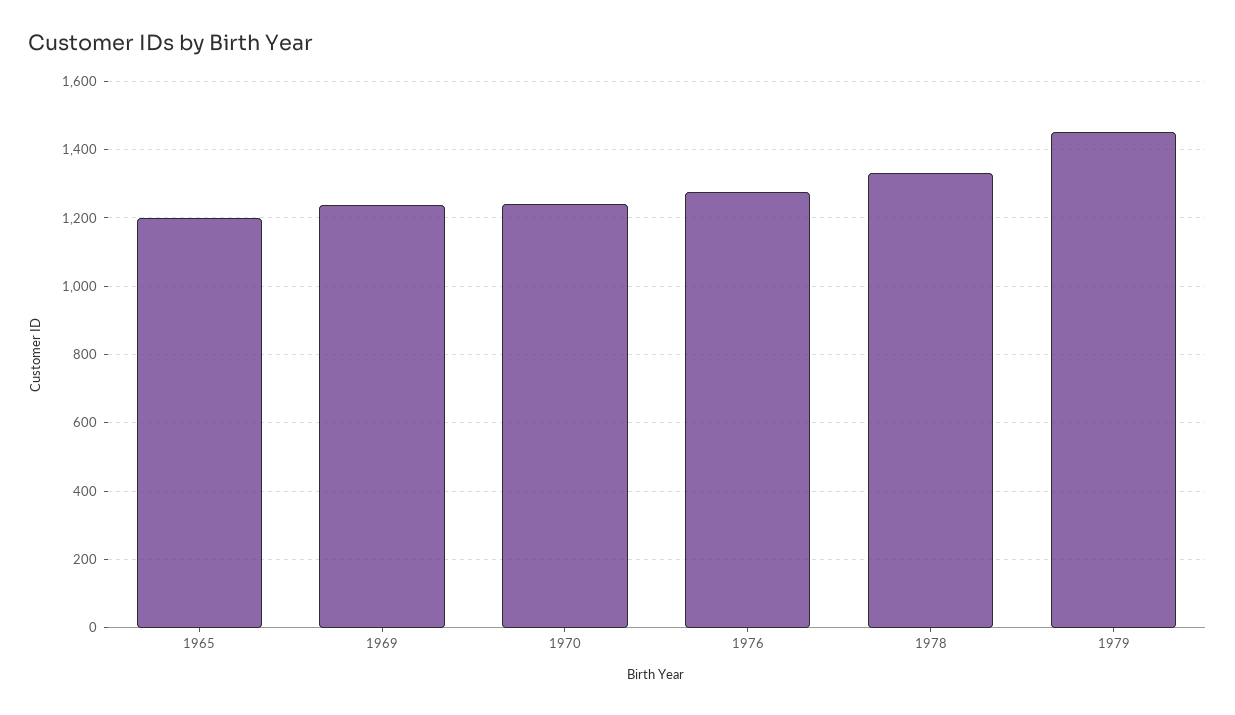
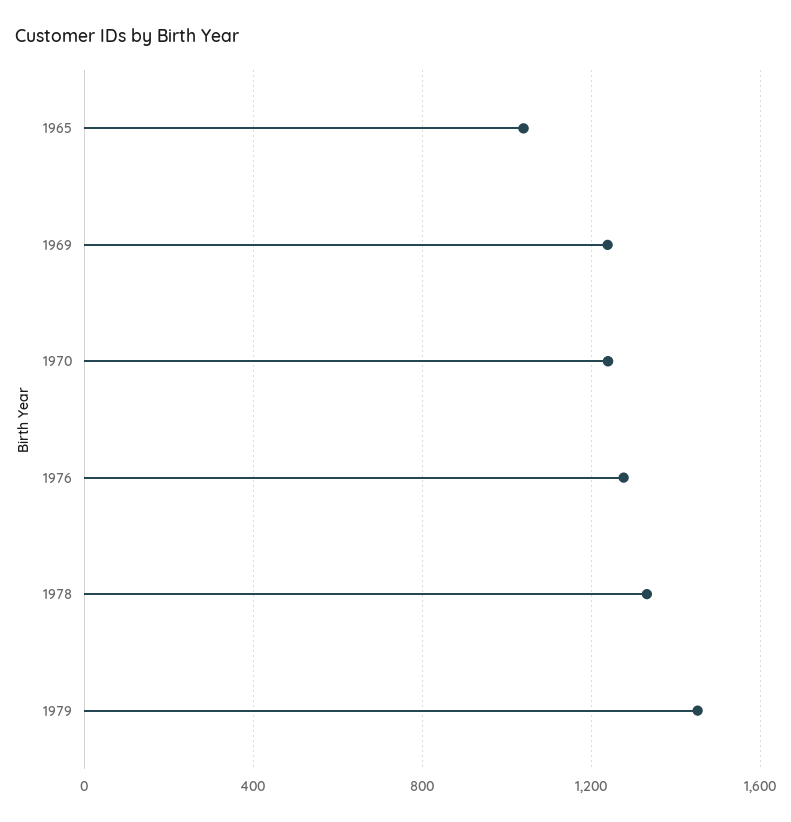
1965: 1200 -> 1050

